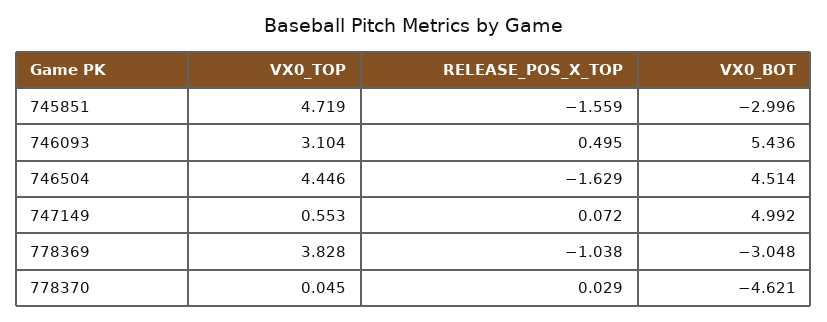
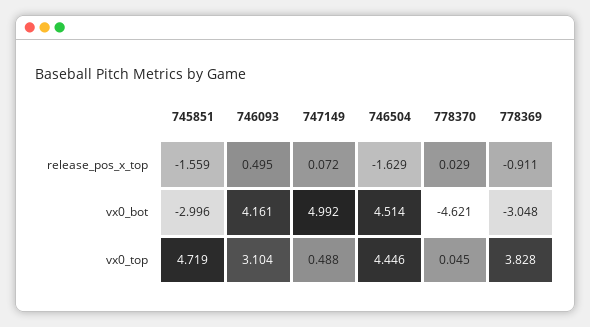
VX0_BOT, 746093: 5.436 -> 4.161
VX0_TOP, 747149: 0.553 -> 0.488
RELEASE_POS_X_TOP, 778369: -1.038 -> -0.911

